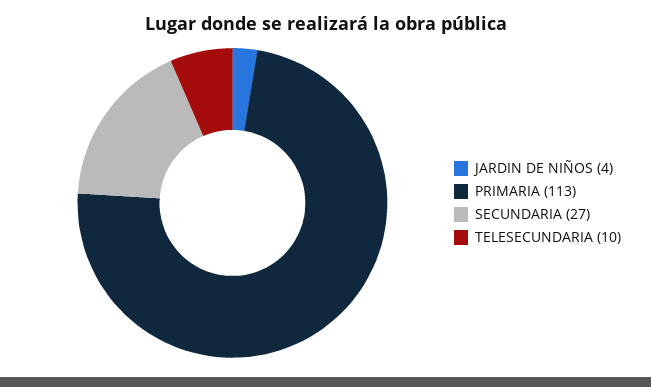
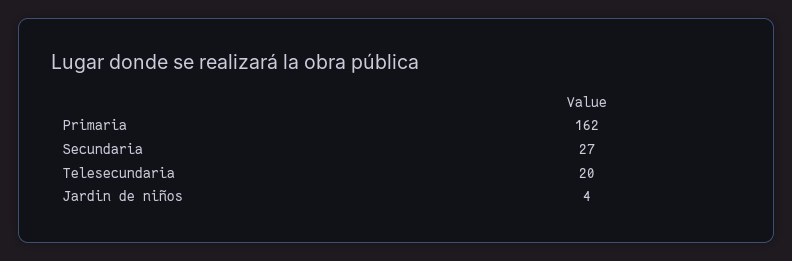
PRIMARIA: 113 -> 162
TELESECUNDARIA: 10 -> 20

